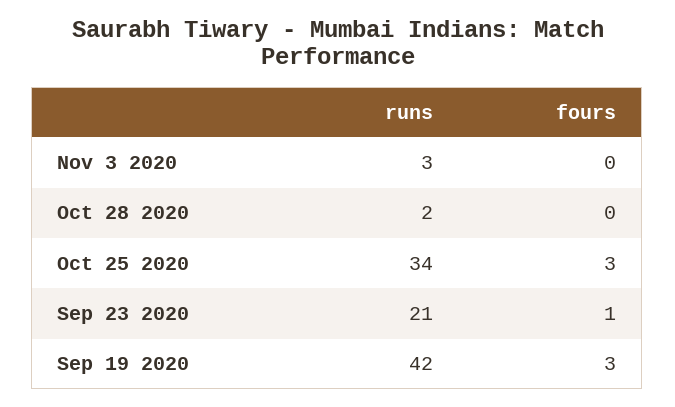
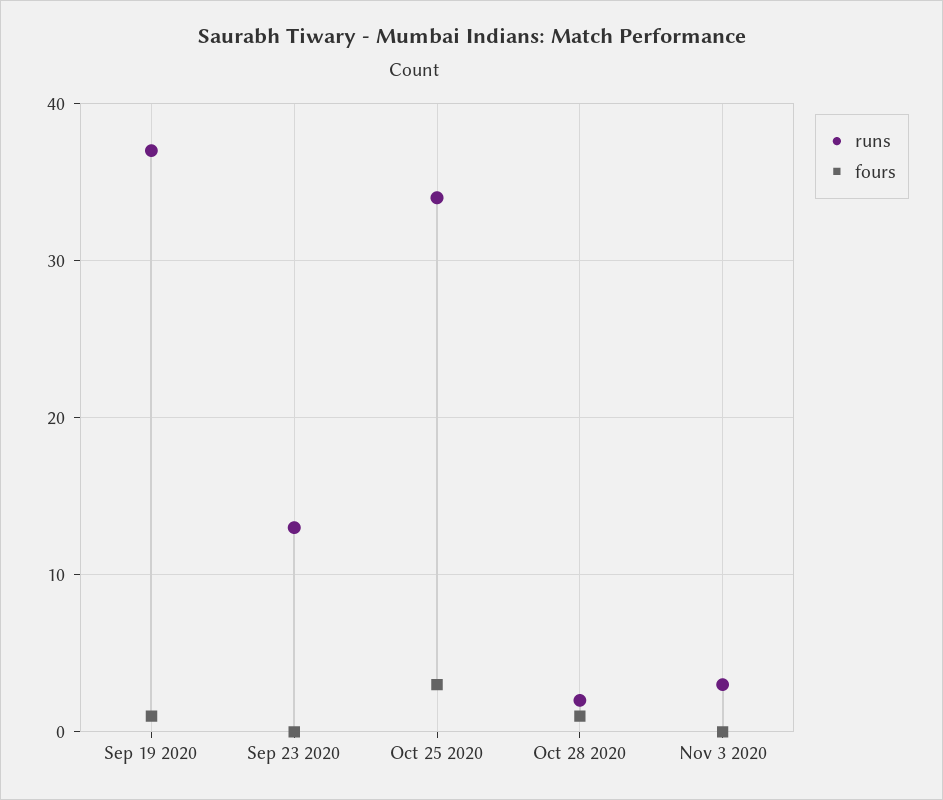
fours, Oct 28 2020: 0 -> 1
runs, Sep 23 2020: 21 -> 13
fours, Sep 23 2020: 1 -> 0
runs, Sep 19 2020: 42 -> 37
fours, Sep 19 2020: 3 -> 1

